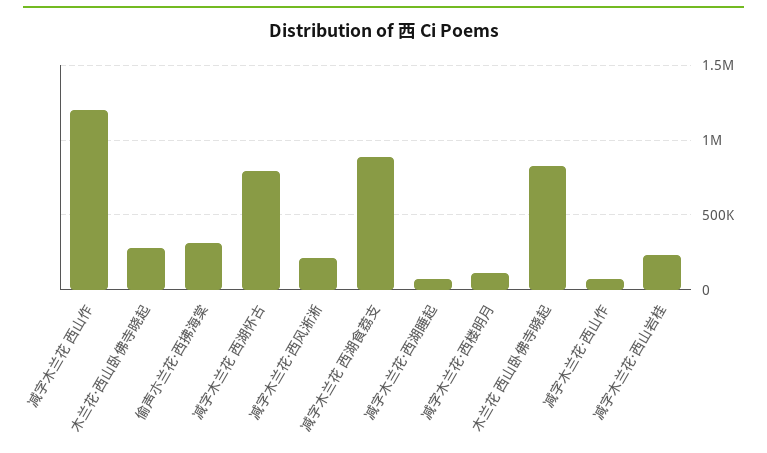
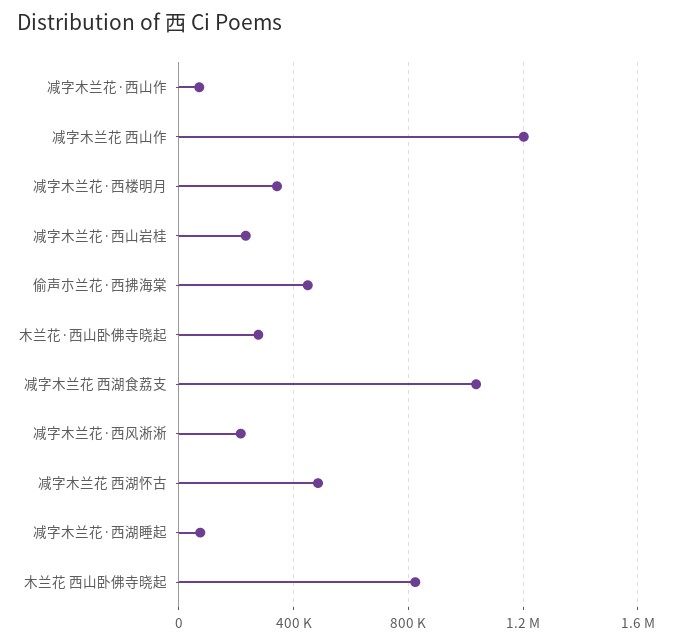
偷声朩兰花·西拂海棠: 300000 -> 450000
减字木兰花 西湖怀古: 800000 -> 500000
减字木兰花 西湖食荔支: 900000 -> 1050000
减字木兰花·西楼明月: 100000 -> 350000

